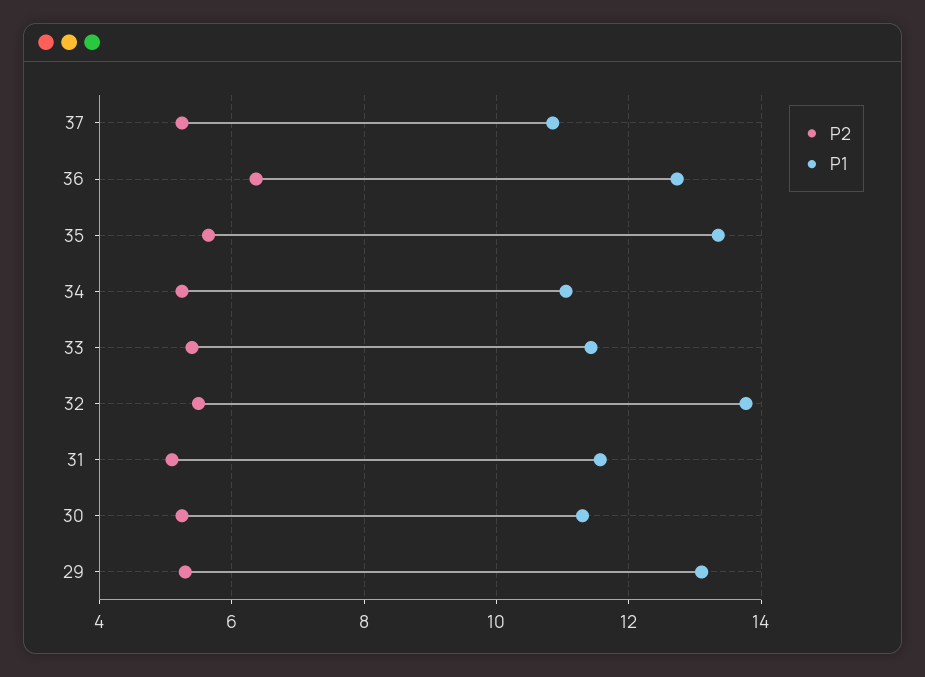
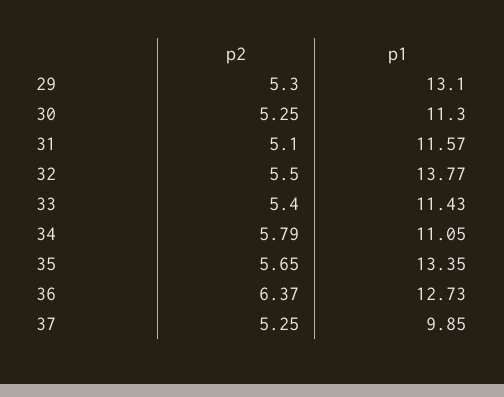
P1, 37: 10.8 -> 9.85
P2, 34: 5.2 -> 5.79

